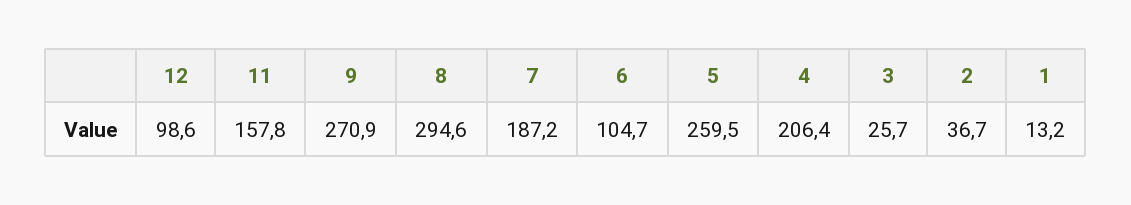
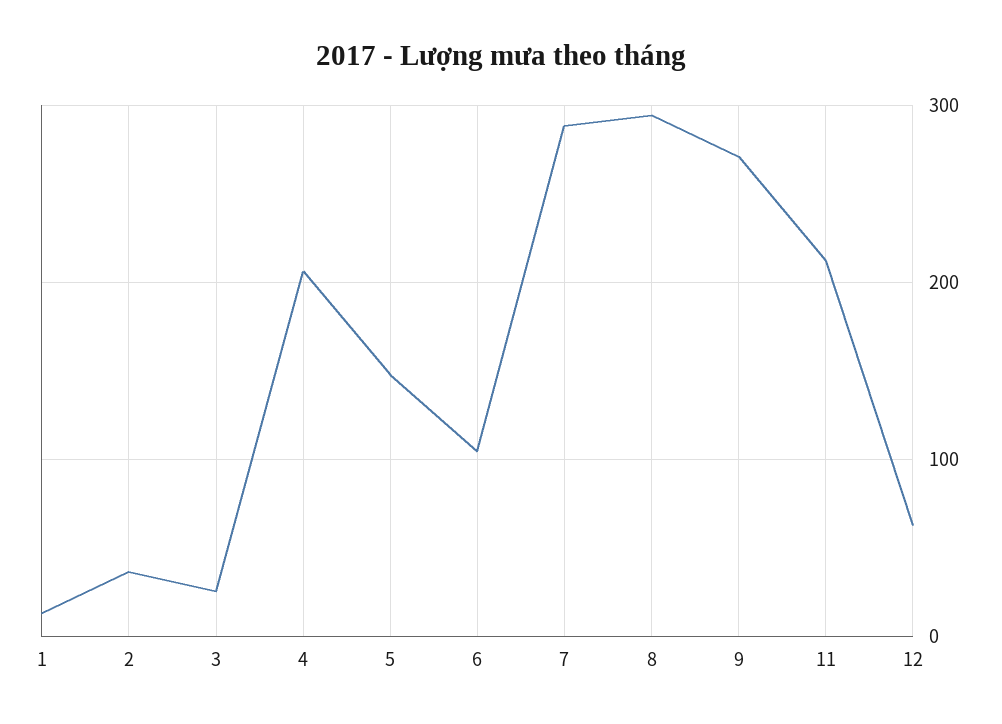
12: 98.6 -> 60
11: 157.8 -> 210
7: 187.2 -> 290
5: 259.5 -> 150

